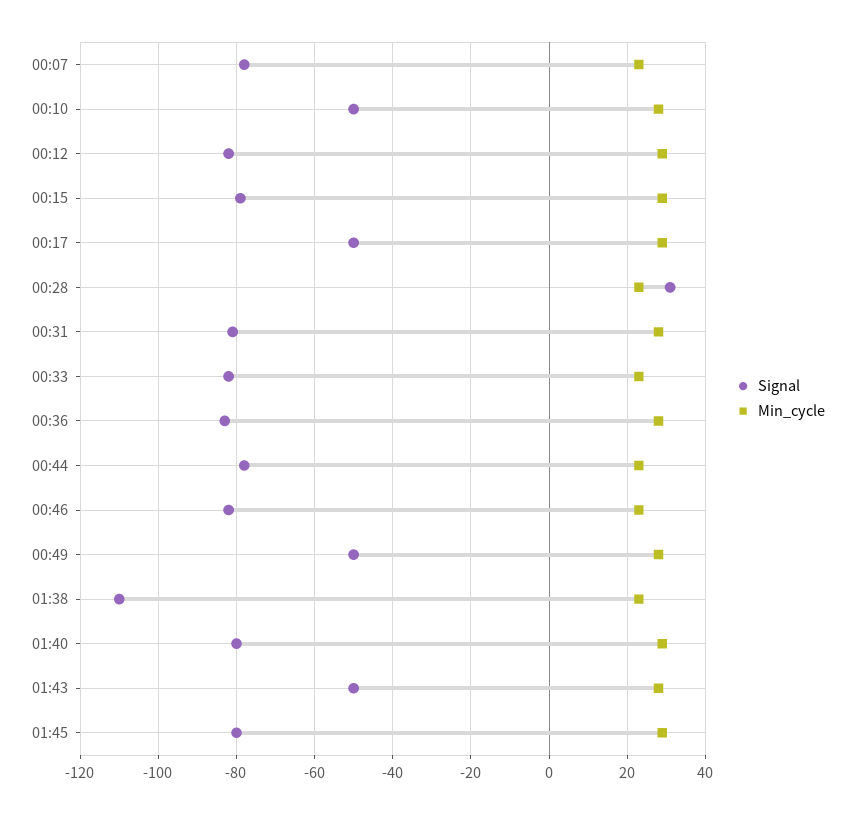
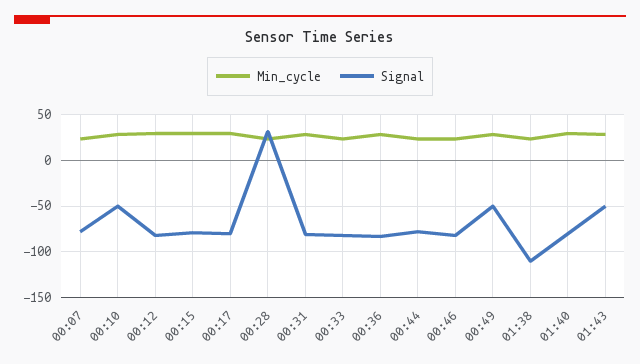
Signal, 00:17: -50 -> -80
Signal, 01:45: -80 -> none
Min_cycle, 01:45: 30 -> none

